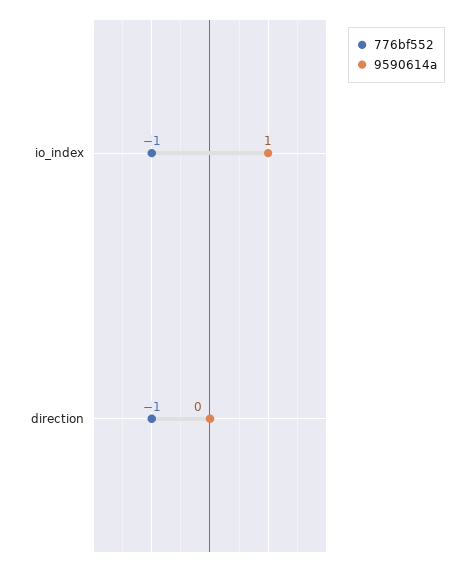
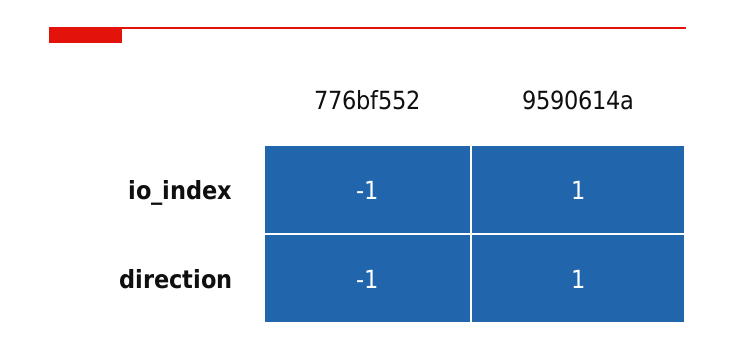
9590614a, direction: 0 -> 1

